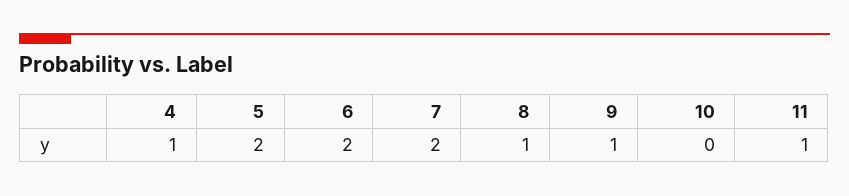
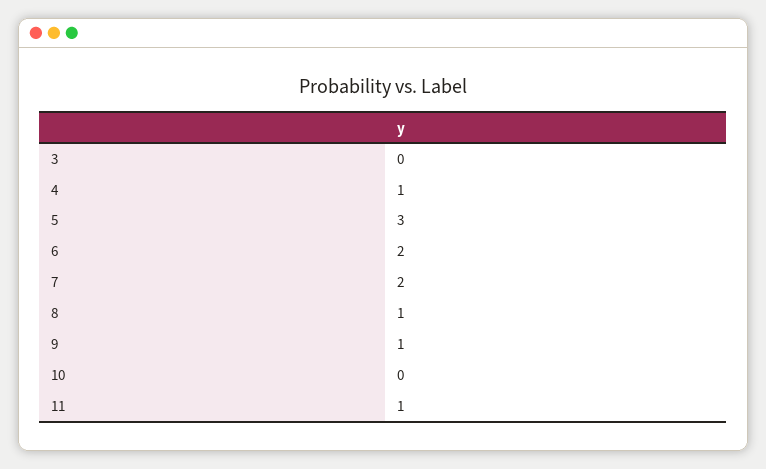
5: 2 -> 3
3: none -> 0

